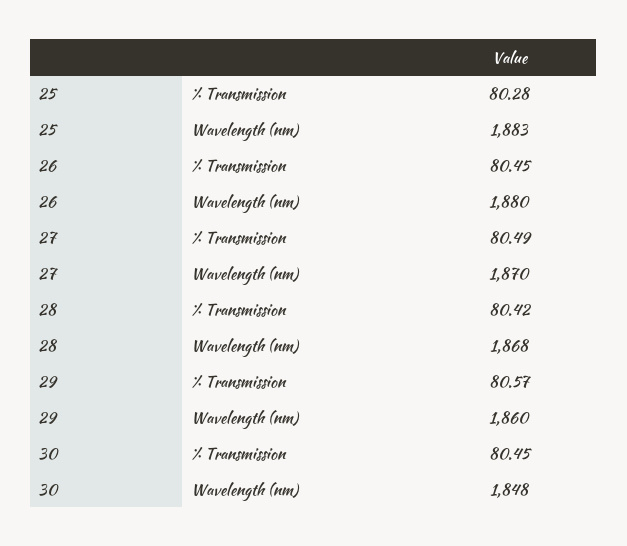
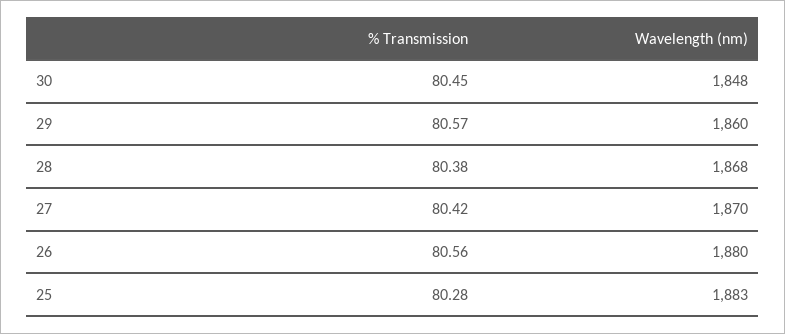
26, % Transmission: 80.45 -> 80.56
27, % Transmission: 80.49 -> 80.42
28, % Transmission: 80.42 -> 80.38

